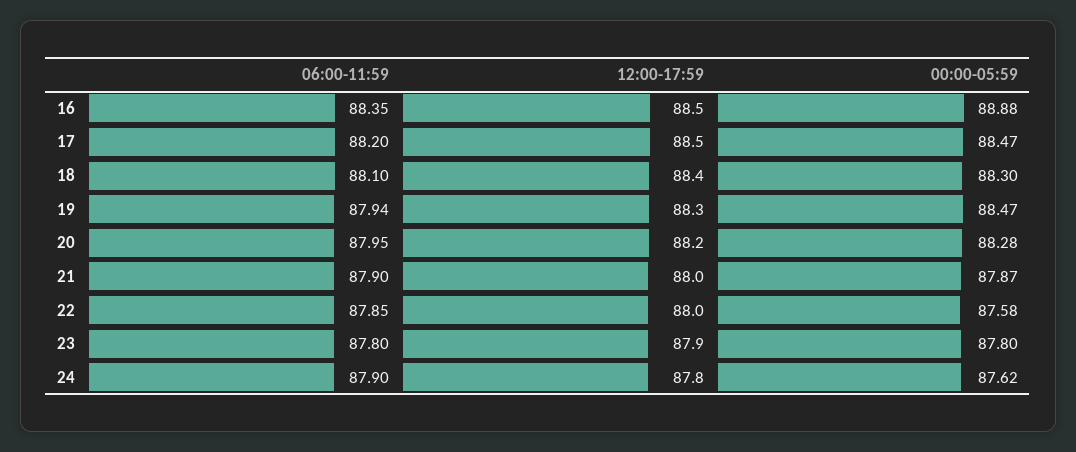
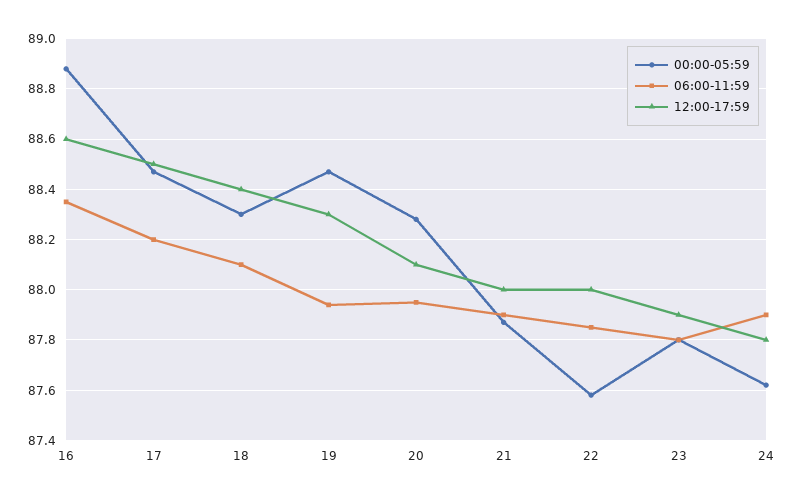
12:00-17:59, 16: 88.5 -> 88.6
12:00-17:59, 20: 88.2 -> 88.1

